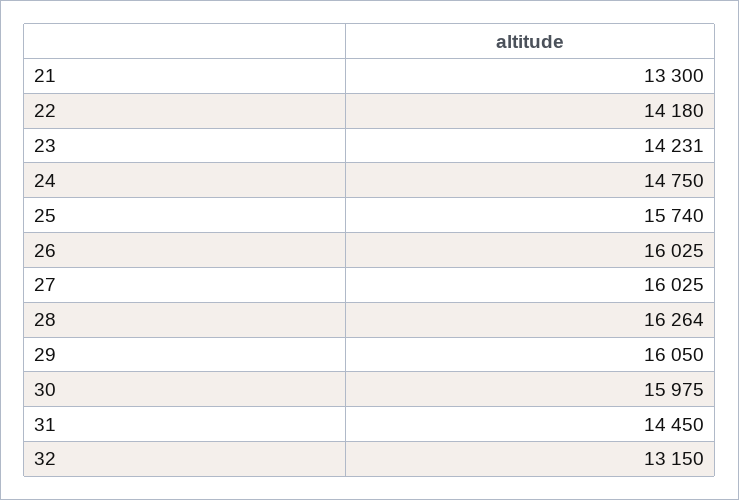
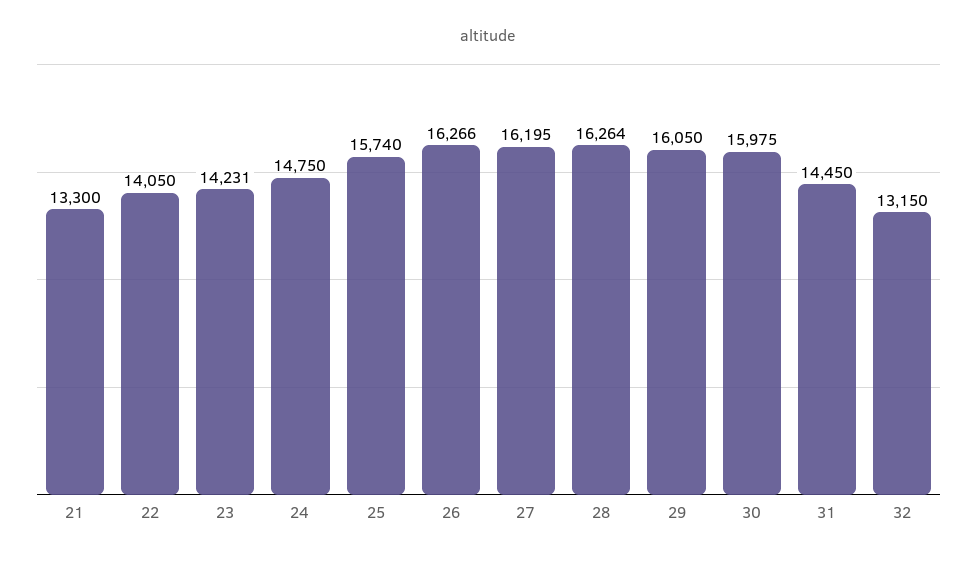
22: 14180 -> 14050
26: 16025 -> 16266
27: 16025 -> 16195

